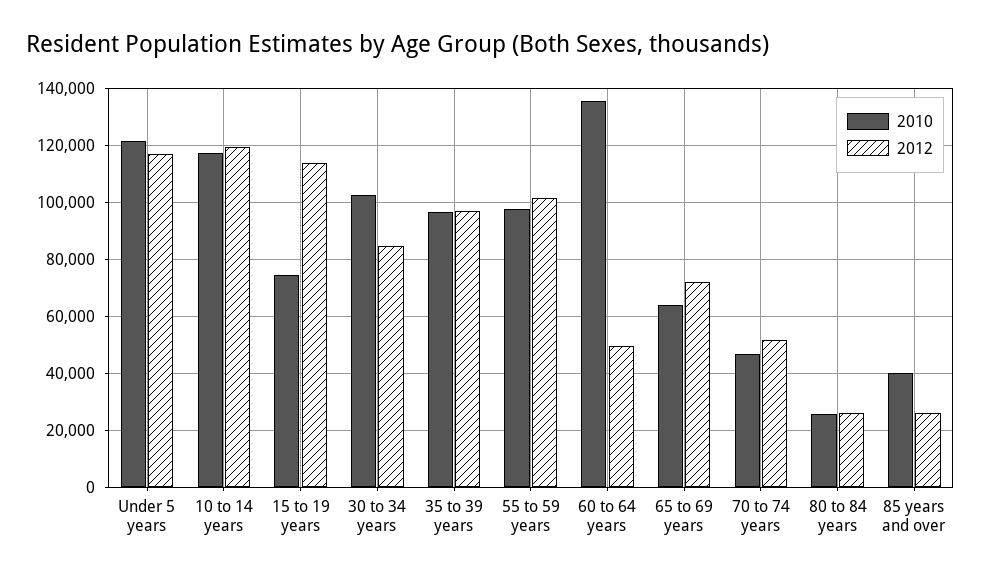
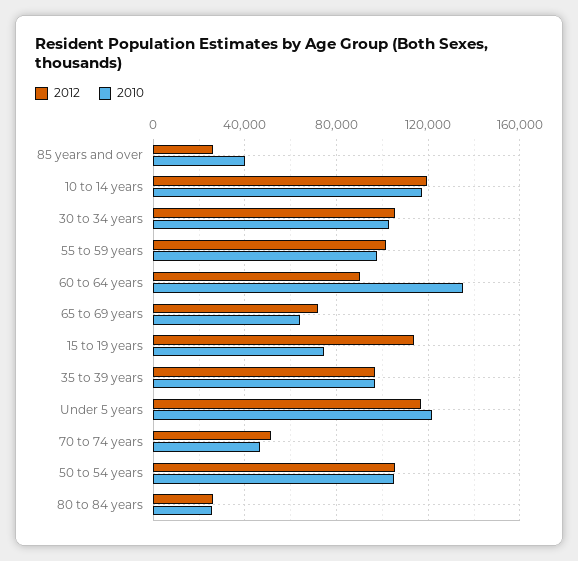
2012, 30 to 34 years: 85000 -> 105000
2012, 60 to 64 years: 50000 -> 90000
2012, 50 to 54 years: none -> 105000
2010, 50 to 54 years: none -> 105000

